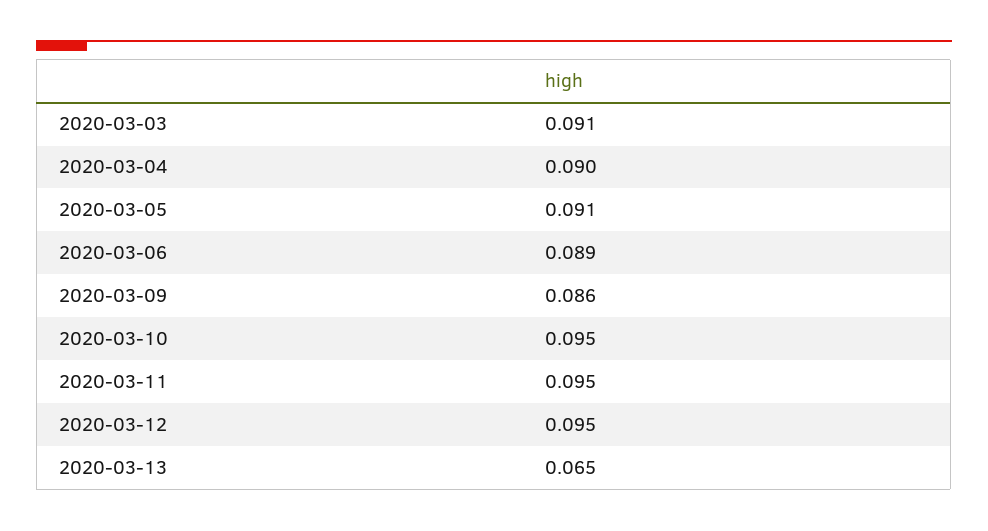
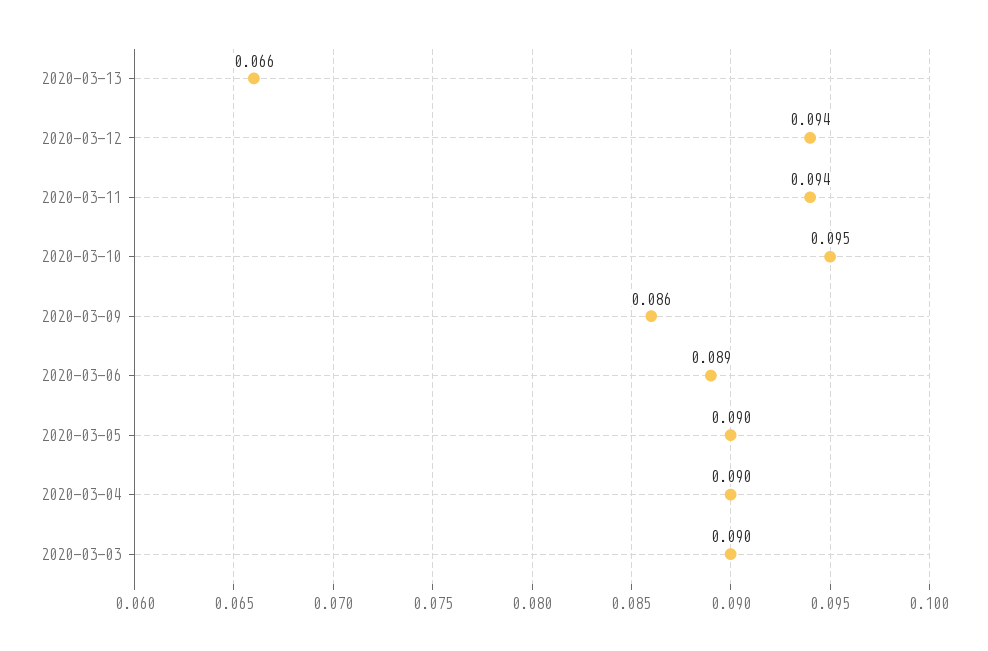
2020-03-03: 0.091 -> 0.09
2020-03-05: 0.091 -> 0.09
2020-03-11: 0.095 -> 0.094
2020-03-12: 0.095 -> 0.094
2020-03-13: 0.065 -> 0.066

